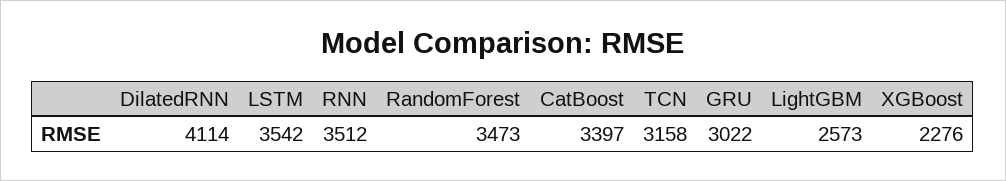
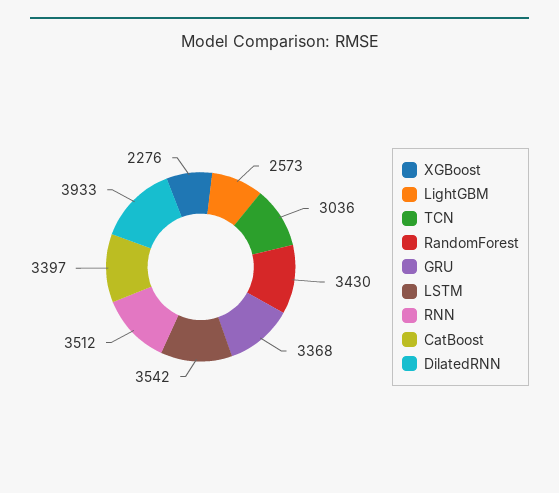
DilatedRNN: 4114 -> 3933
RandomForest: 3473 -> 3430
TCN: 3158 -> 3036
GRU: 3022 -> 3368

